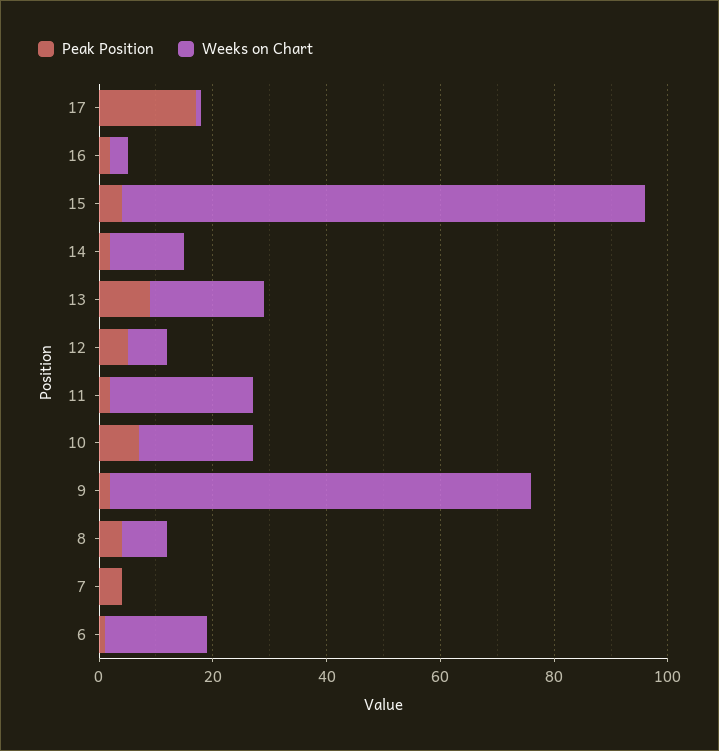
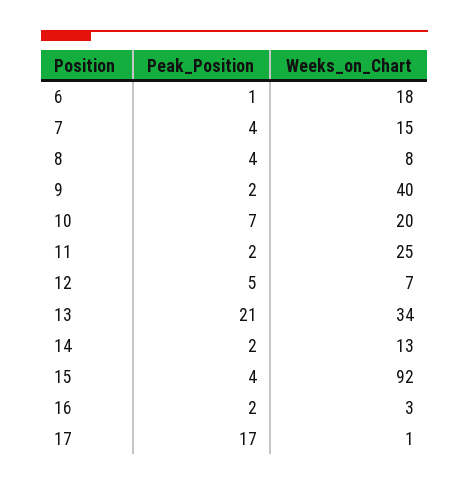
Peak Position, 13: 10 -> 21
Weeks on Chart, 13: 20 -> 34
Weeks on Chart, 9: 75 -> 40
Weeks on Chart, 7: 0 -> 15

